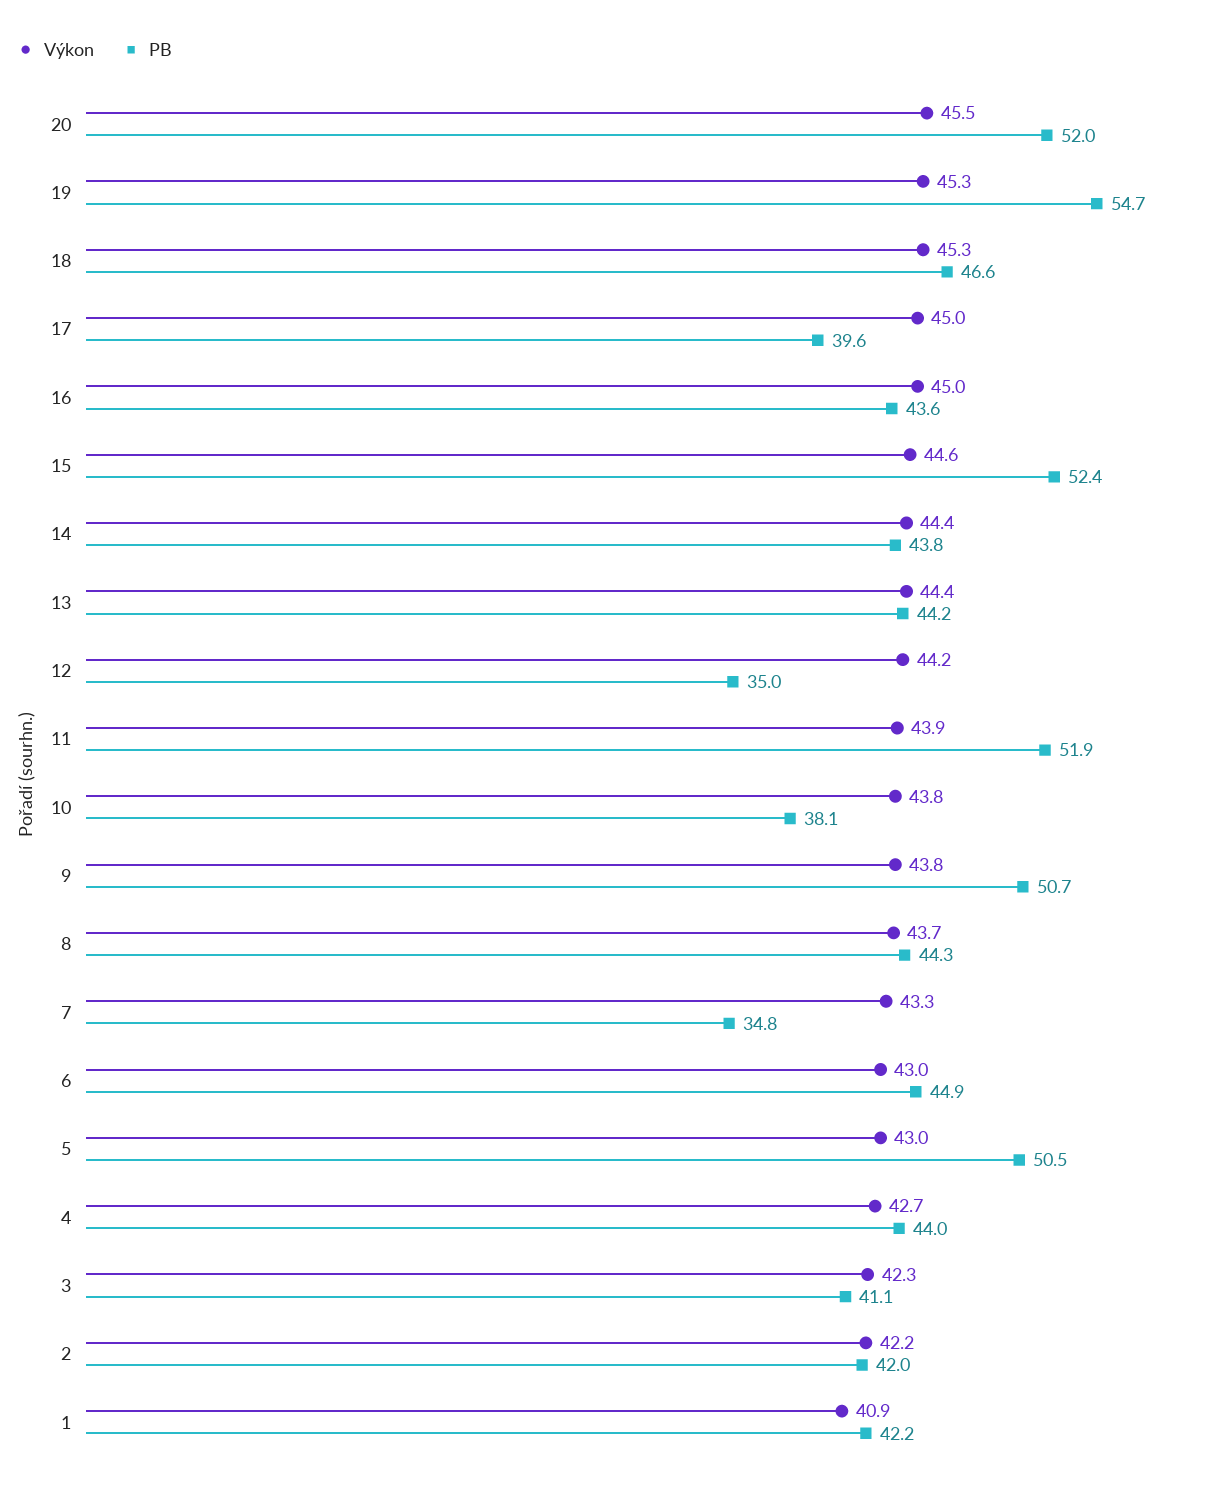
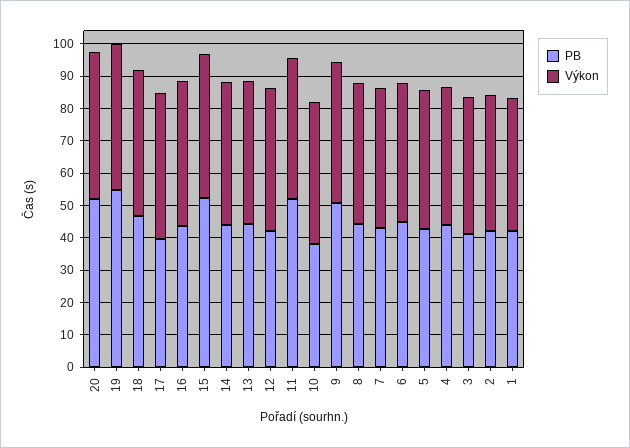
PB, 12: 35 -> 42.5
PB, 7: 34.8 -> 42.5
PB, 5: 50.5 -> 42.5

